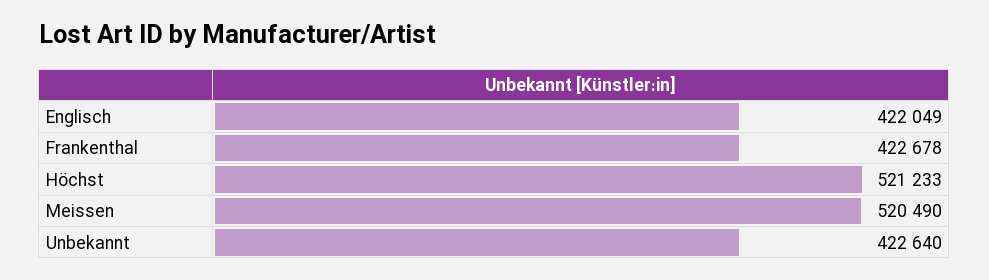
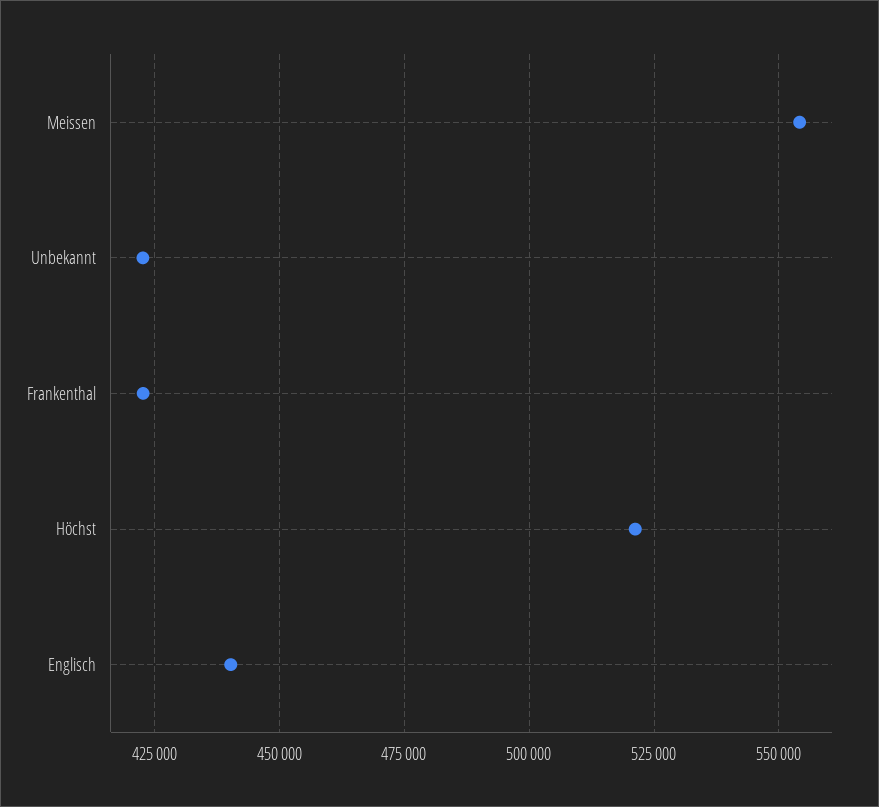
Englisch: 422049 -> 440000
Meissen: 520490 -> 555000

